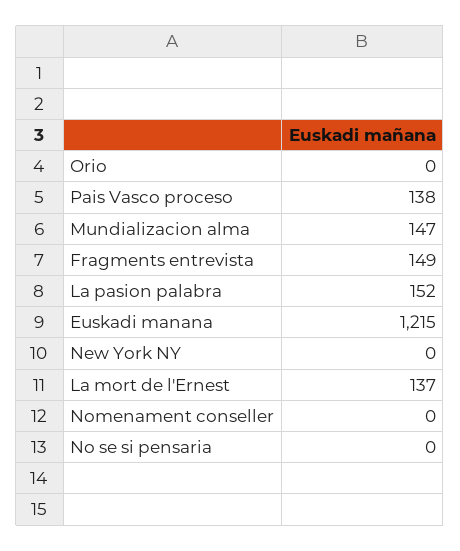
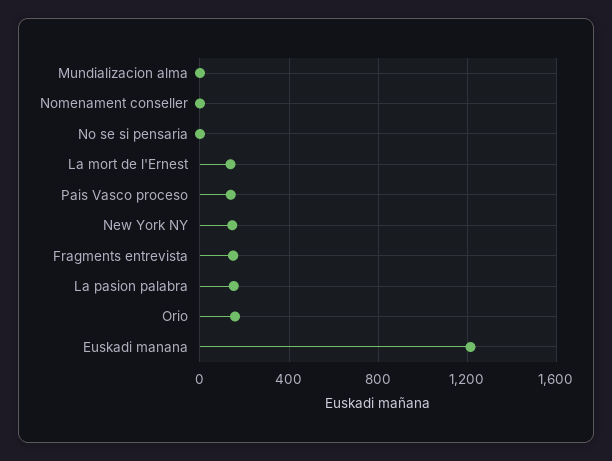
Orio: 0 -> 150
Mundializacion alma: 147 -> 0
New York NY: 0 -> 150

